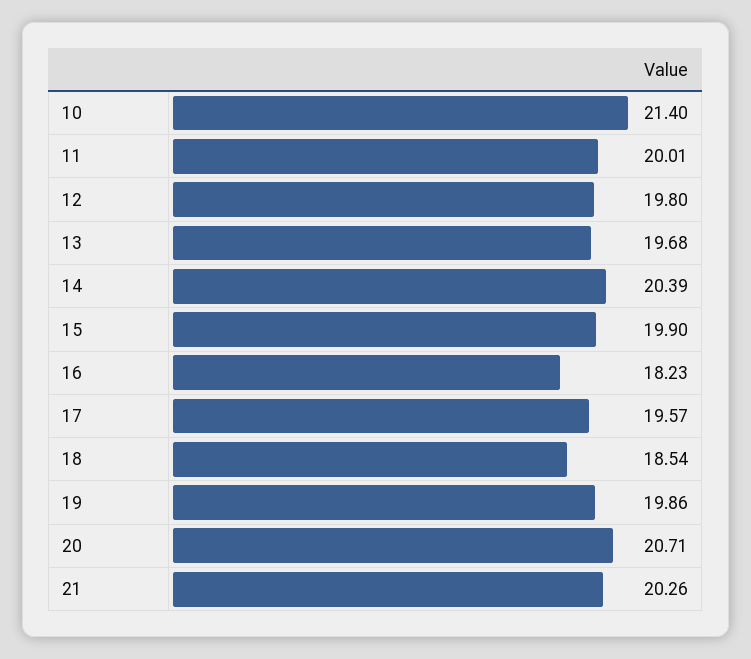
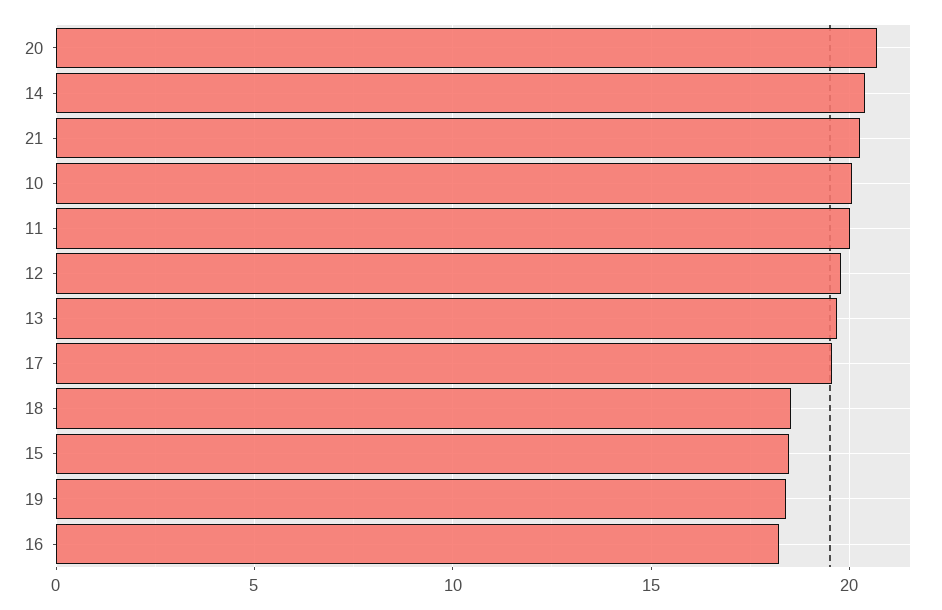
10: 21.4 -> 20
15: 19.9 -> 18.5
19: 19.86 -> 18.5

